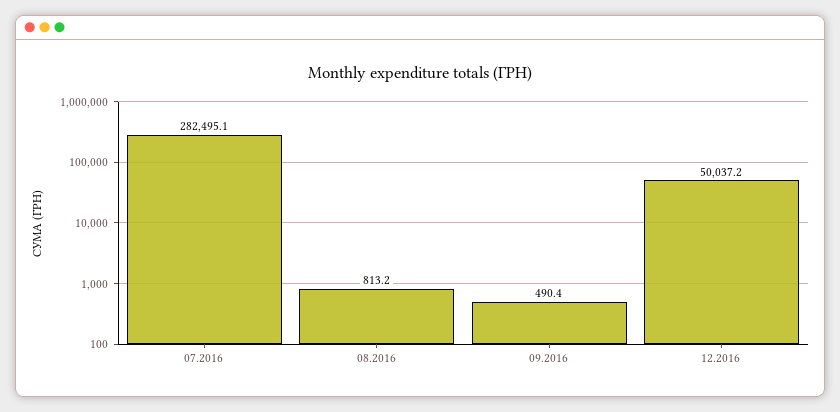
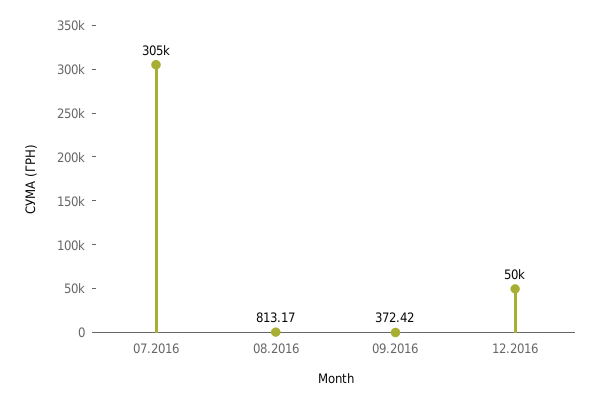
07.2016: 282495.1 -> 305000
09.2016: 490.4 -> 372.42

